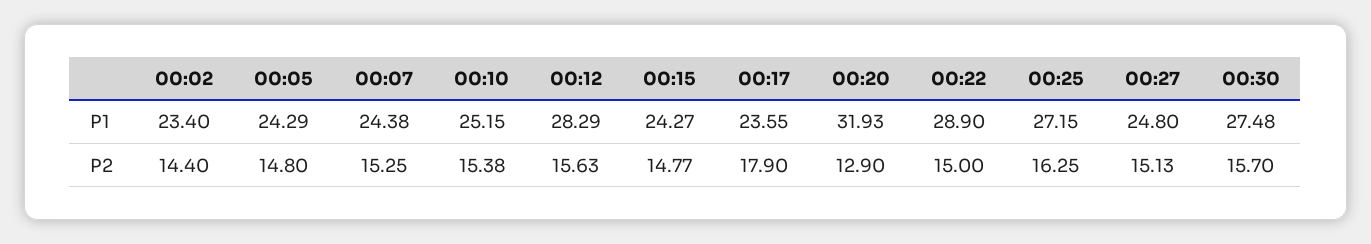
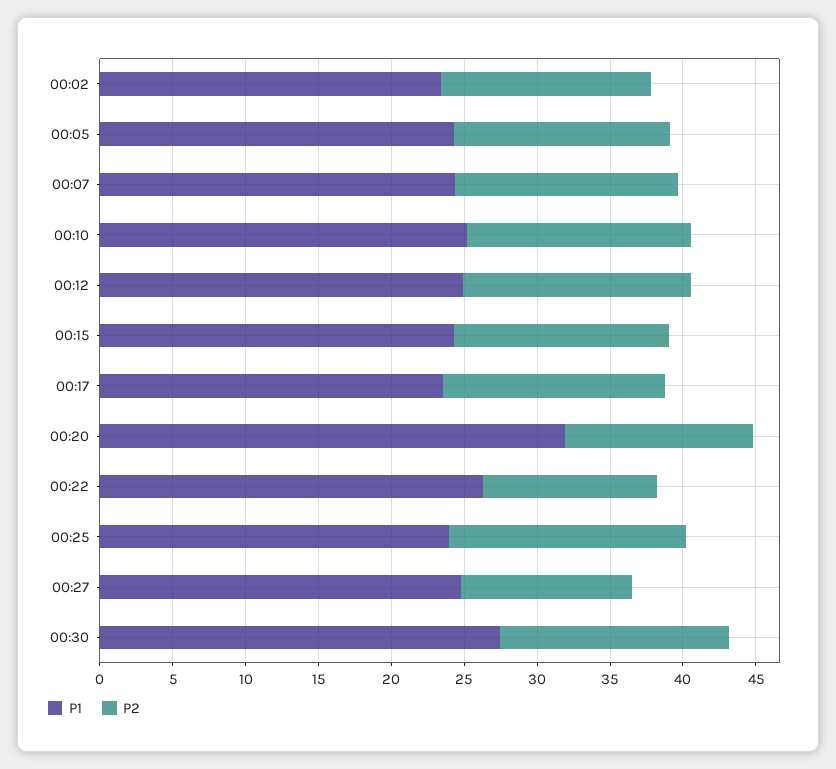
P1, 00:12: 28.29 -> 25
P1, 00:22: 28.9 -> 26
P1, 00:25: 27.15 -> 24
P2, 00:17: 17.9 -> 15
P2, 00:22: 15 -> 12
P2, 00:27: 15.13 -> 12

